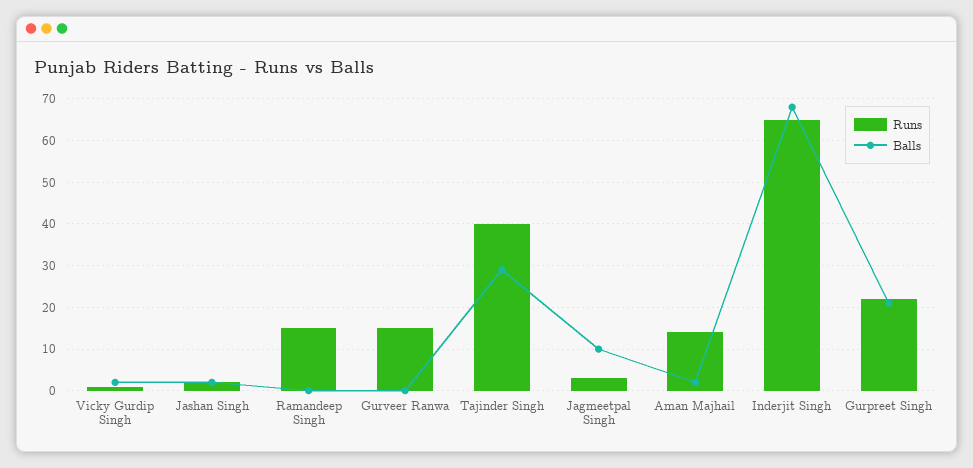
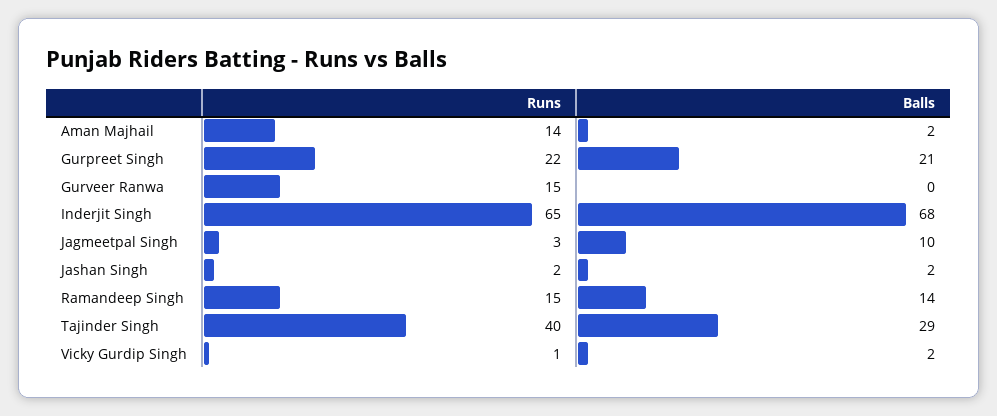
Balls, Ramandeep Singh: 0 -> 14

